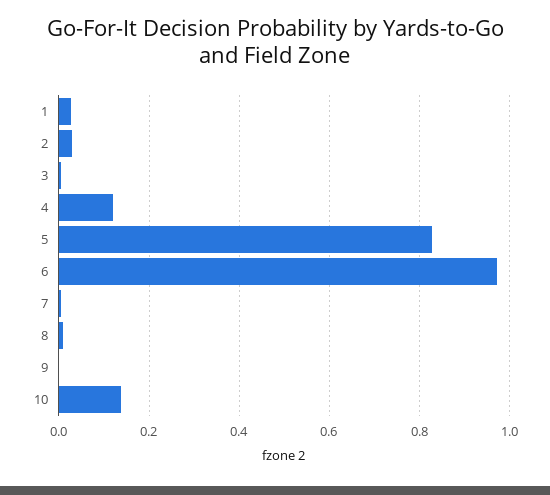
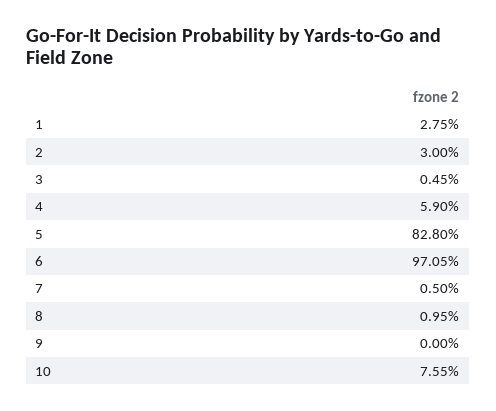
4: 0.12 -> 0.059
10: 0.14 -> 0.0755

